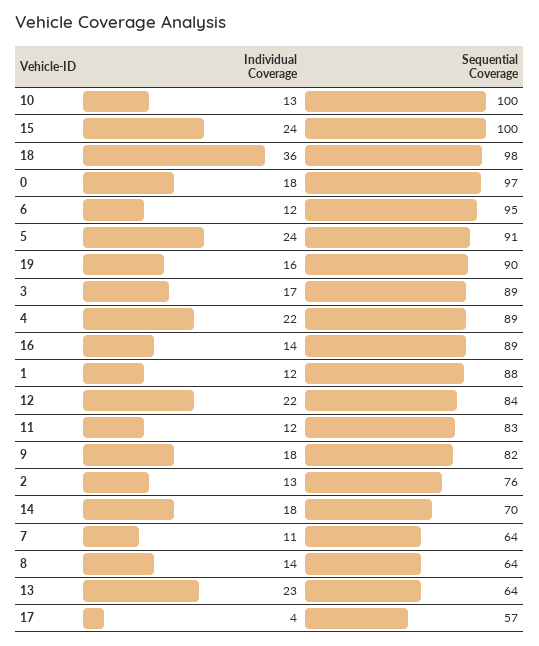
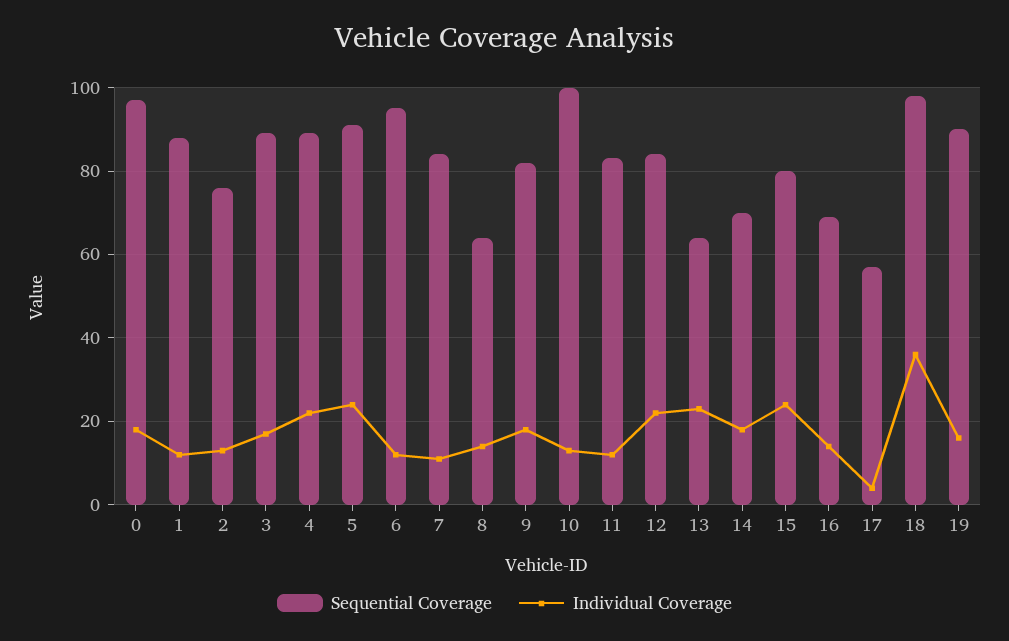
Sequential Coverage, 15: 100 -> 80
Sequential Coverage, 16: 89 -> 70
Sequential Coverage, 7: 64 -> 85

